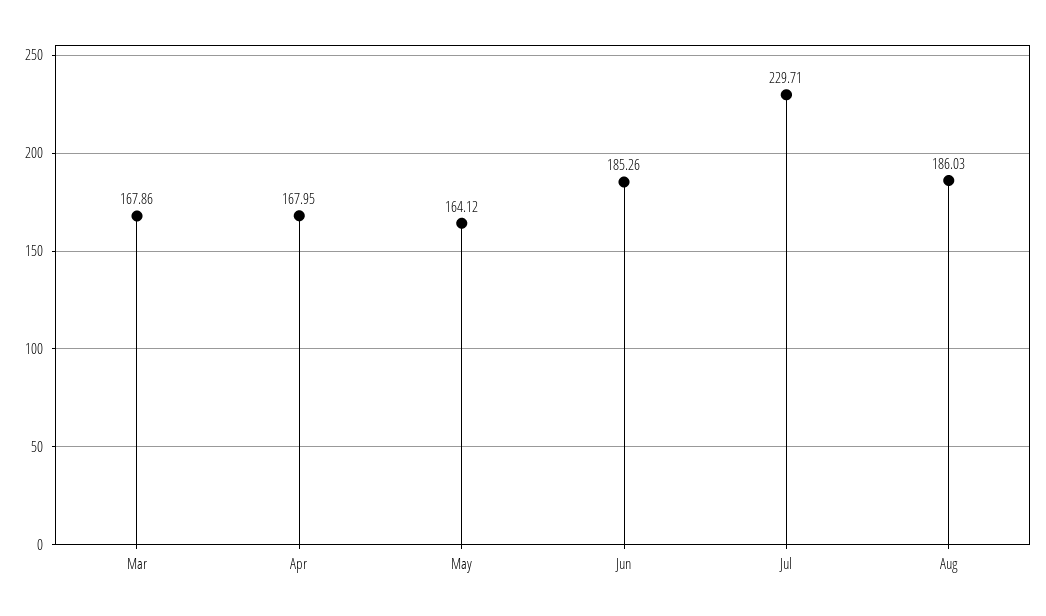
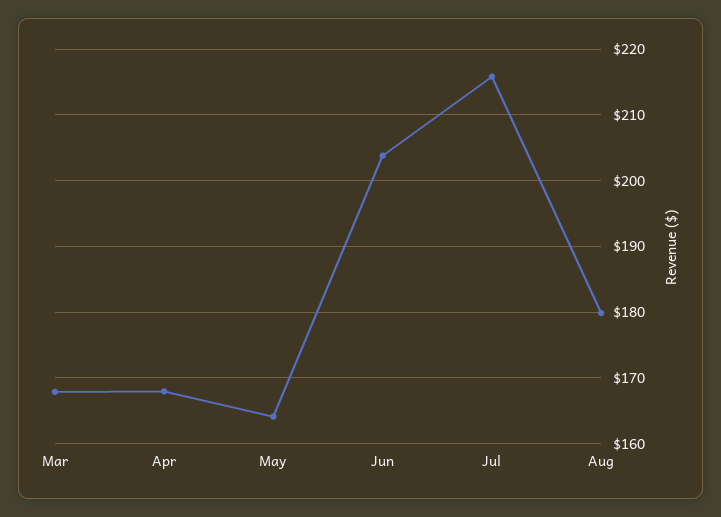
Jun: 185.26 -> 204
Jul: 229.71 -> 216
Aug: 186.03 -> 180

